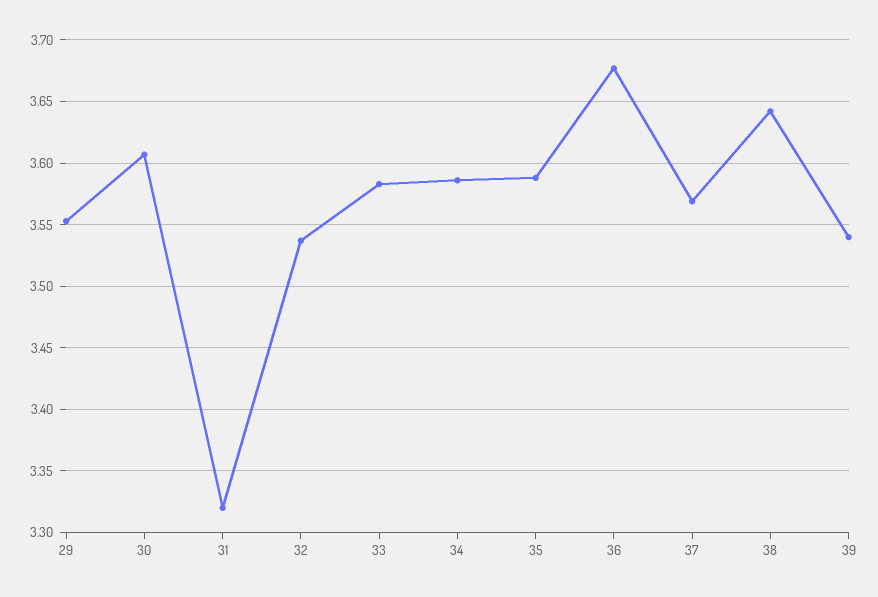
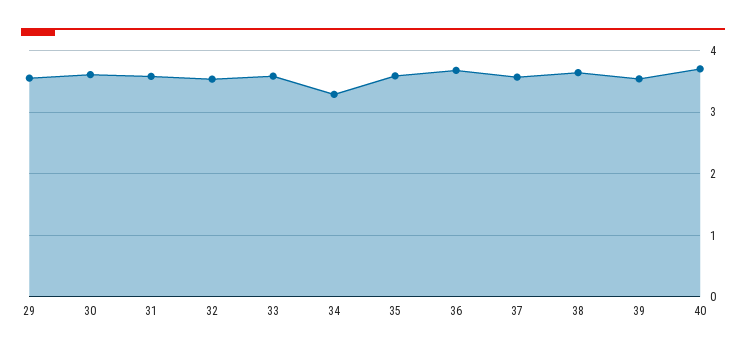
31: 3.32 -> 3.6
34: 3.585 -> 3.3
40: none -> 3.7

